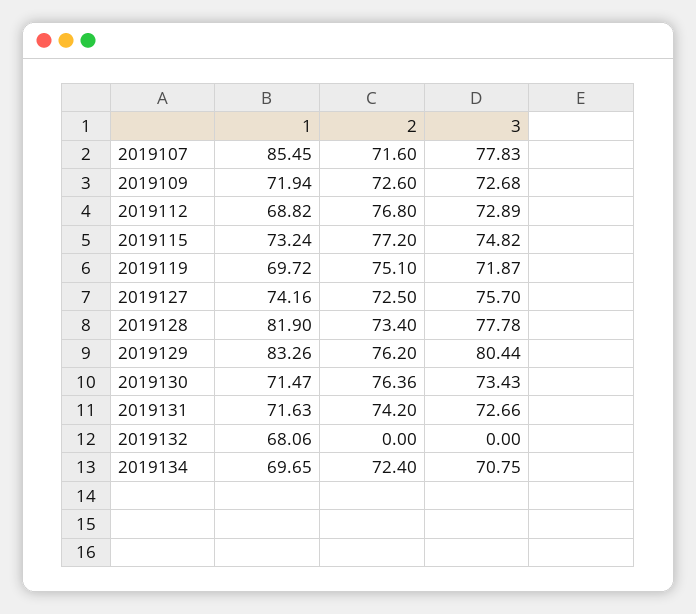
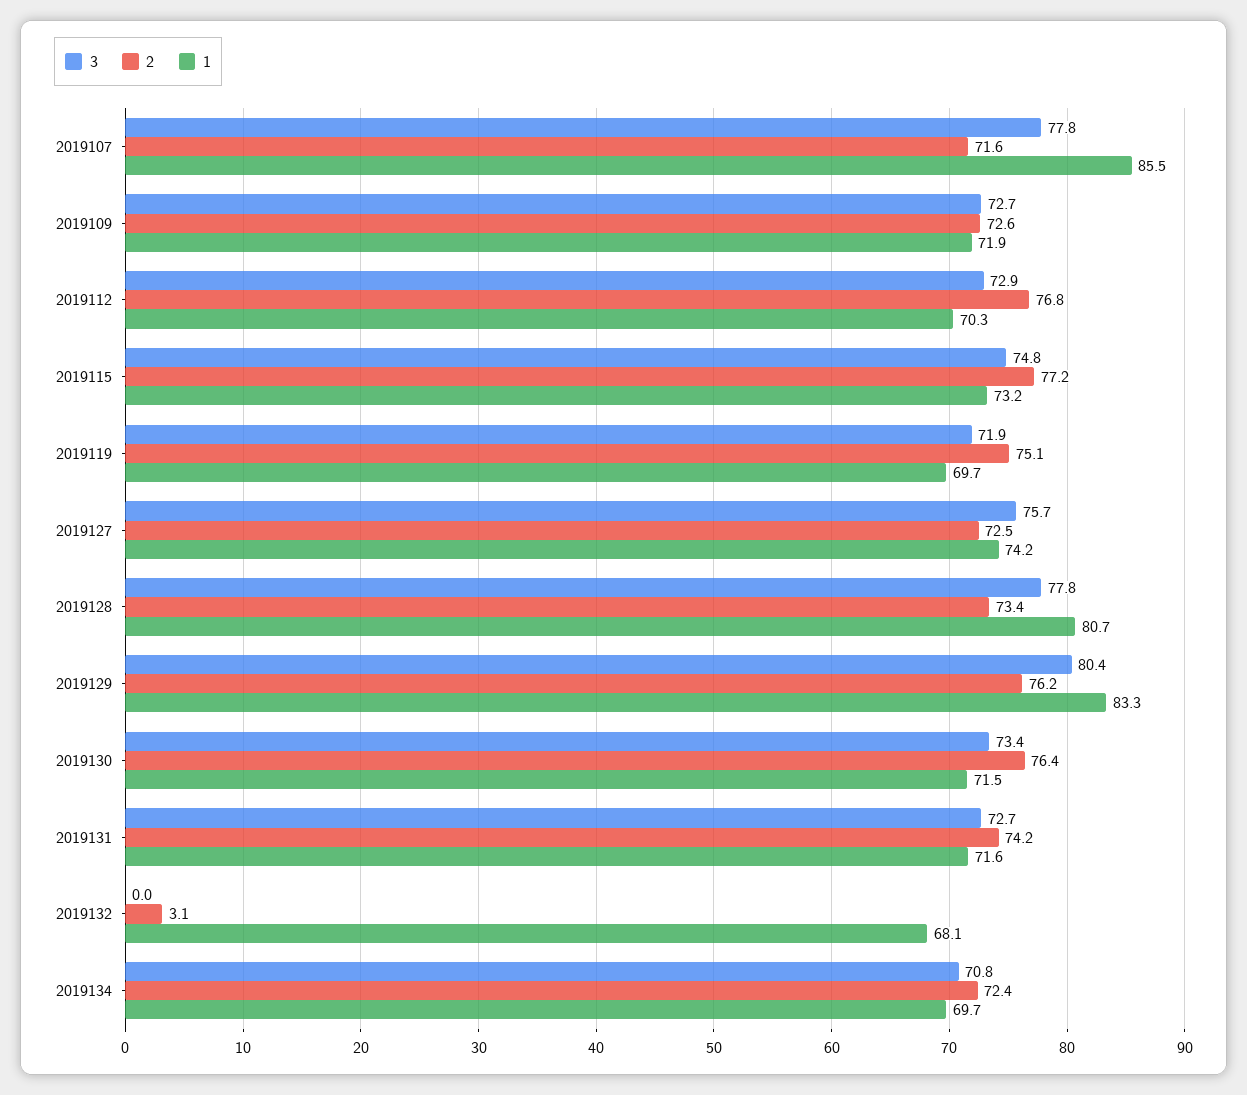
1, 2019112: 68.82 -> 70.3
1, 2019128: 81.9 -> 80.7
2, 2019132: 0 -> 3.1

